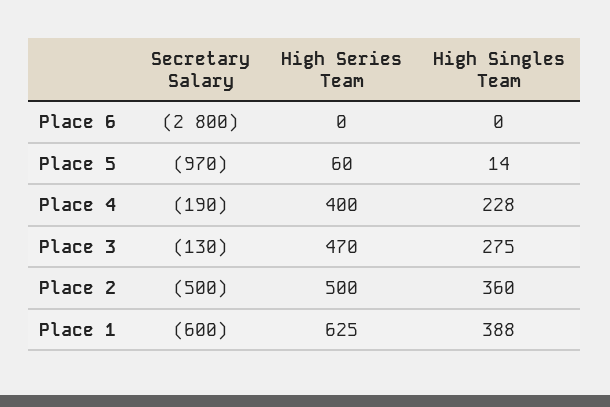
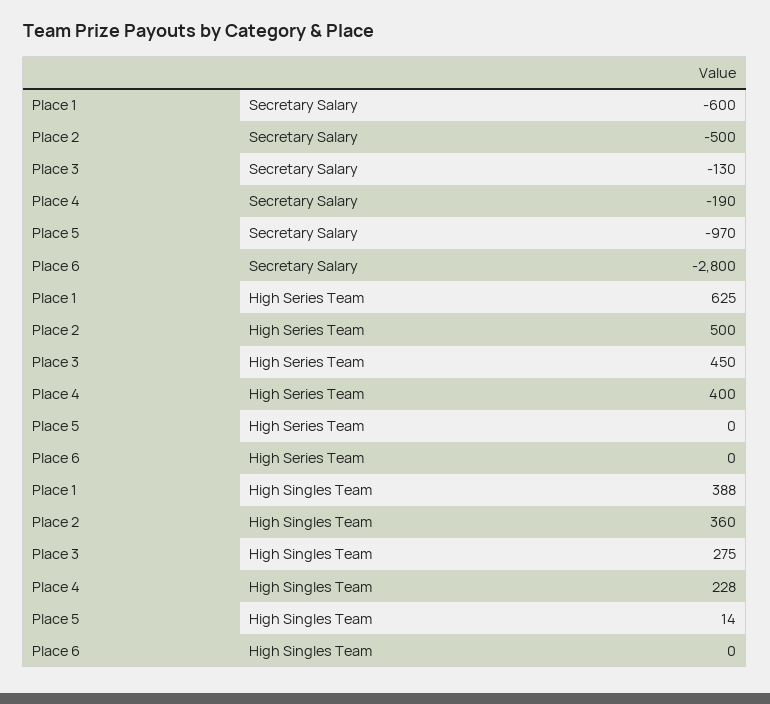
High Series Team, Place 5: 60 -> 0
High Series Team, Place 3: 470 -> 450

